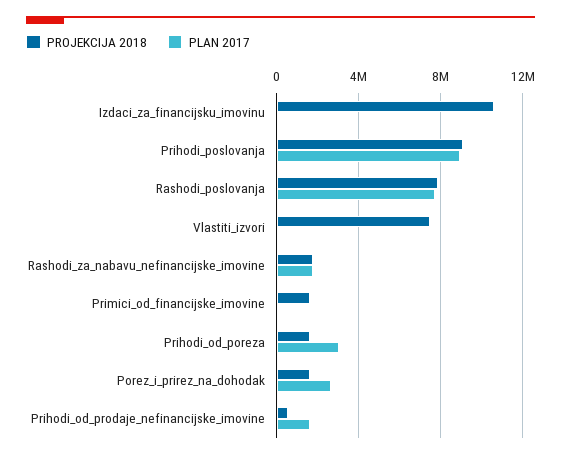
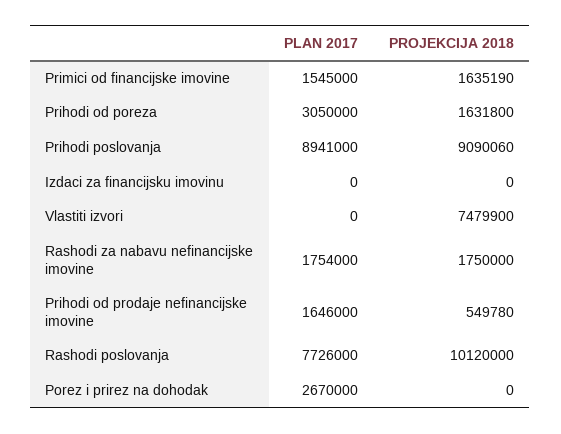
PROJEKCIJA 2018, Izdaci_za_financijsku_imovinu: 10500000 -> 0
PROJEKCIJA 2018, Rashodi_poslovanja: 8000000 -> 10120000
PLAN 2017, Primici_od_financijske_imovine: 0 -> 1545000
PROJEKCIJA 2018, Porez_i_prirez_na_dohodak: 1500000 -> 0

